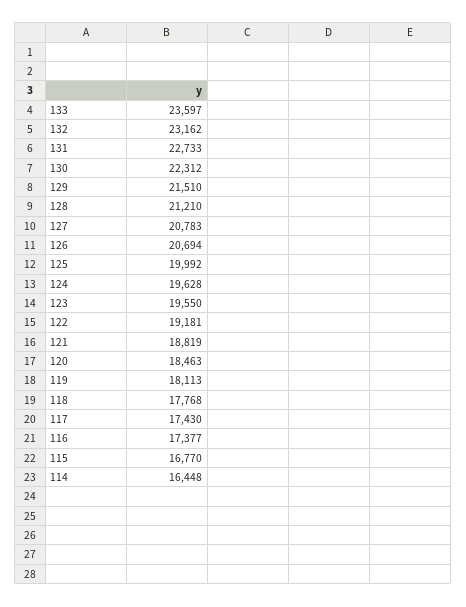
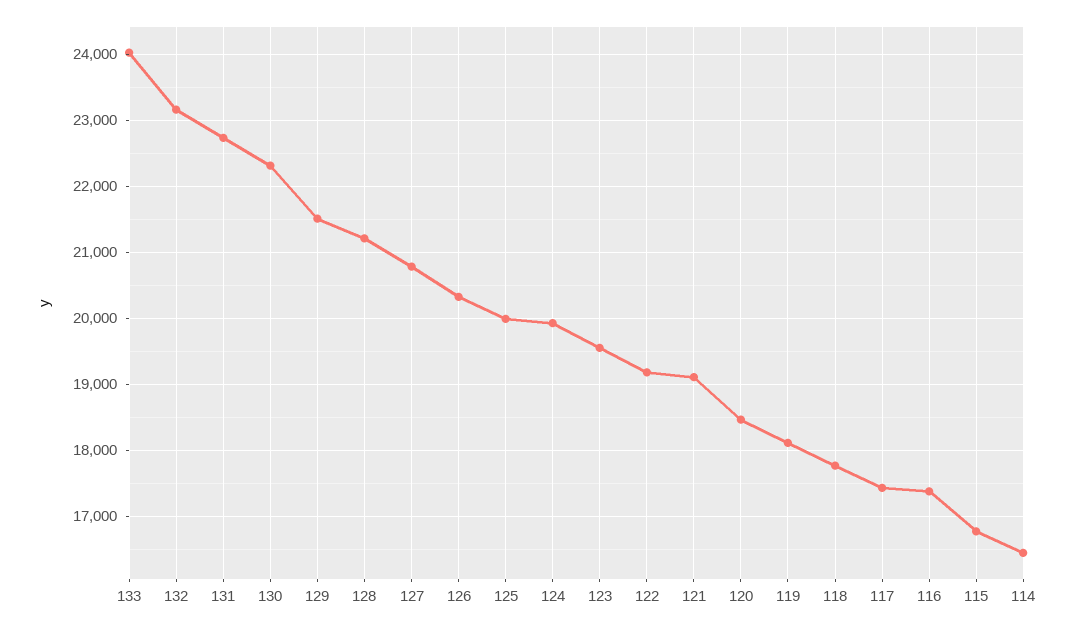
133: 23597 -> 24000
126: 20694 -> 20300
124: 19628 -> 19900
121: 18819 -> 19100

